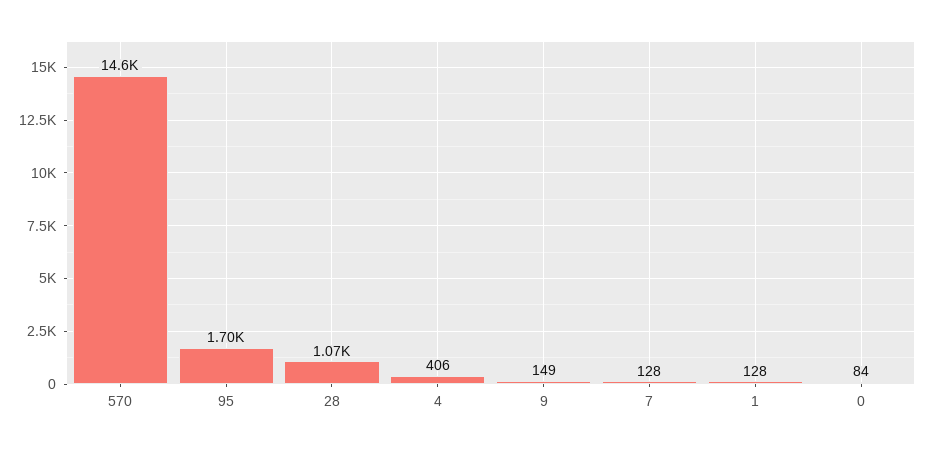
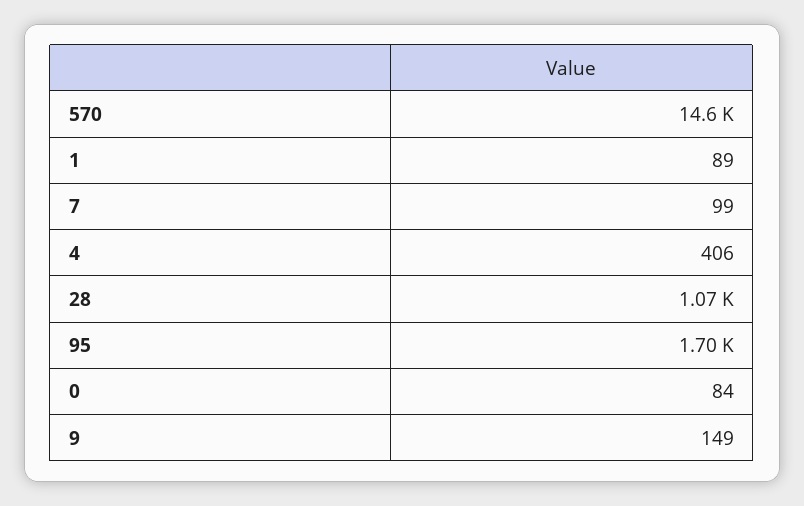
7: 128 -> 99
1: 128 -> 89

